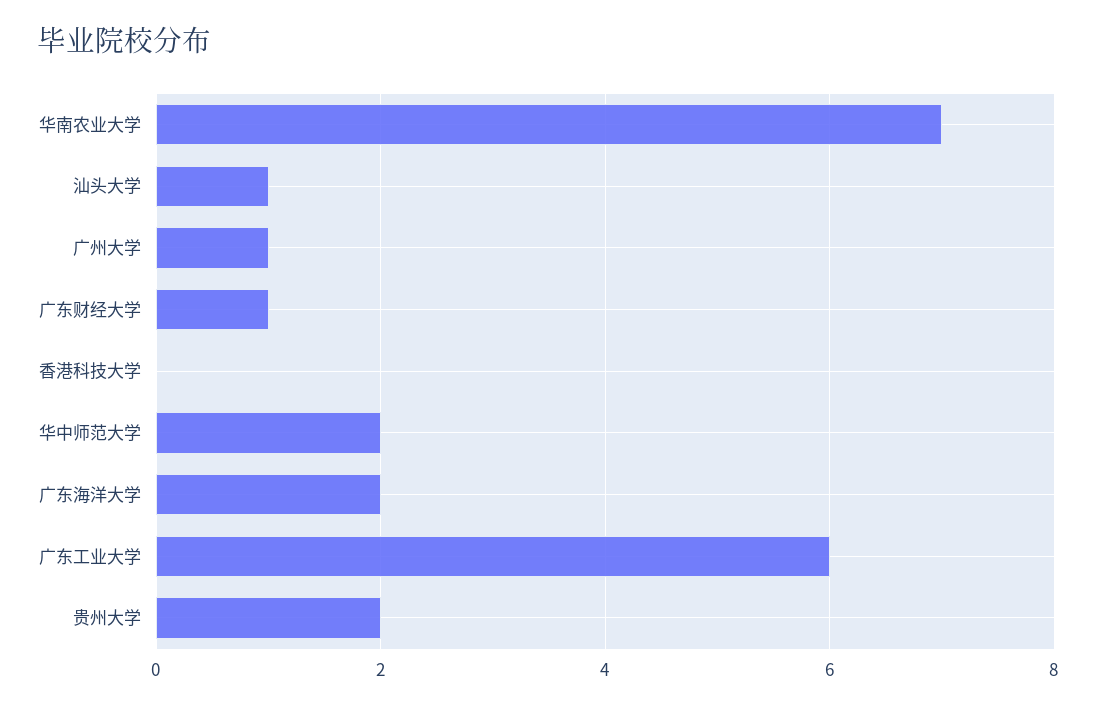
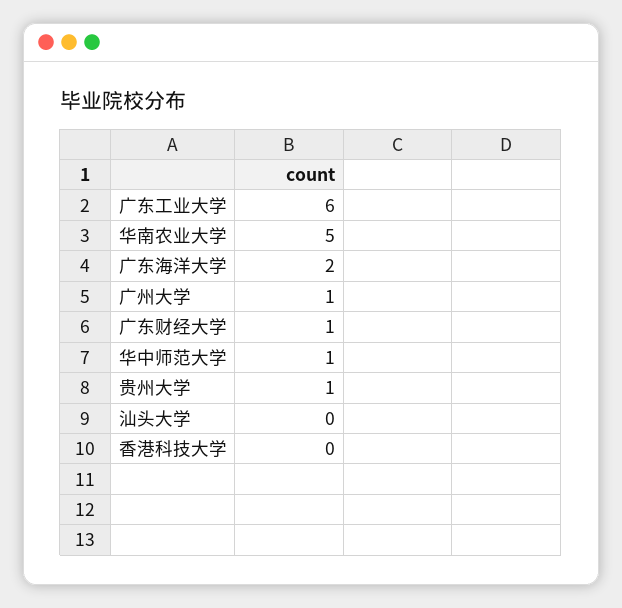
华南农业大学: 7 -> 5
汕头大学: 1 -> 0
华中师范大学: 2 -> 1
贵州大学: 2 -> 1

